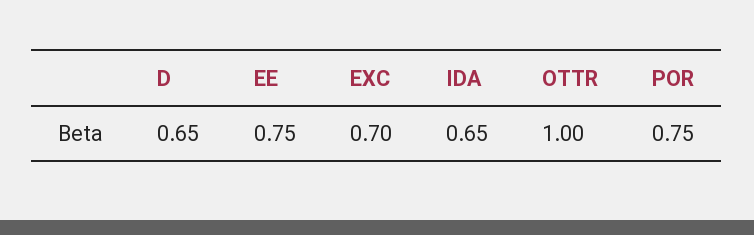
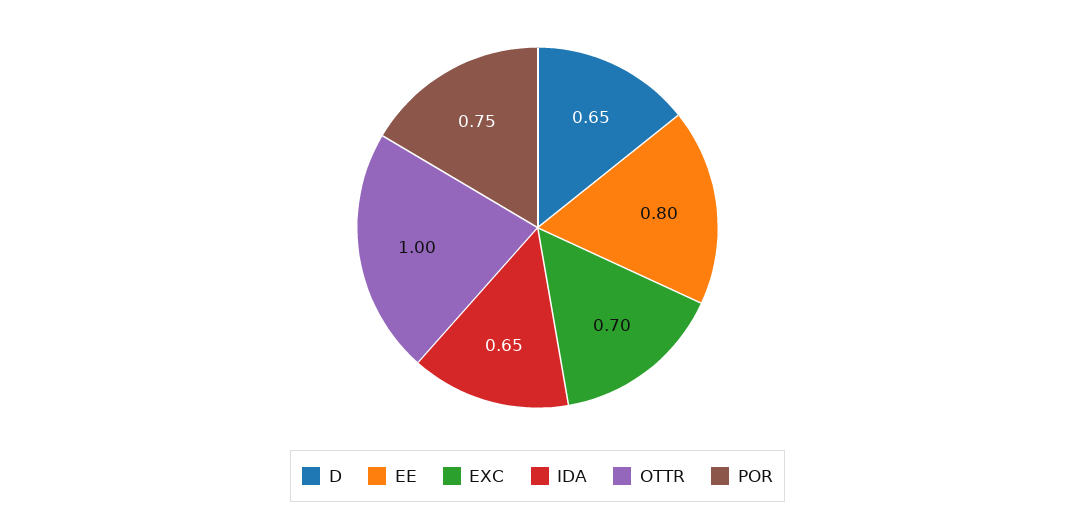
EE: 0.75 -> 0.8

